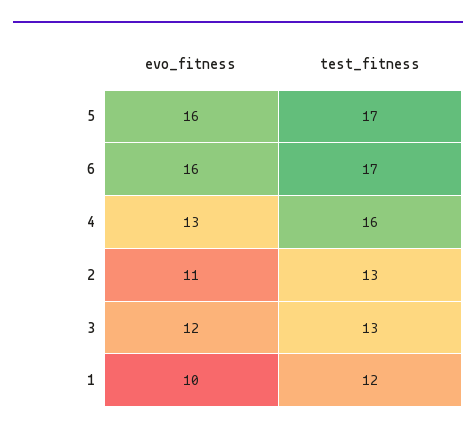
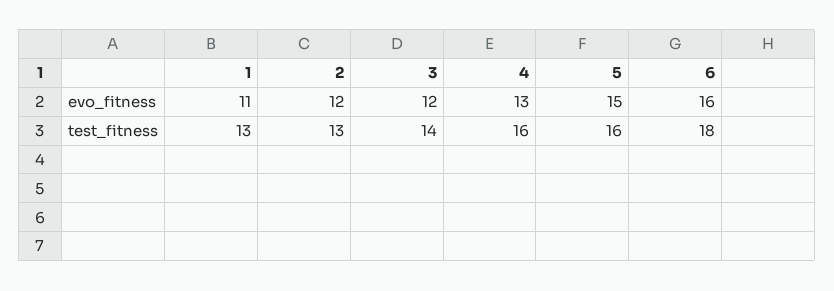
evo_fitness, 5: 16 -> 15
test_fitness, 5: 17 -> 16
test_fitness, 6: 17 -> 18
evo_fitness, 2: 11 -> 12
test_fitness, 3: 13 -> 14
evo_fitness, 1: 10 -> 11
test_fitness, 1: 12 -> 13

